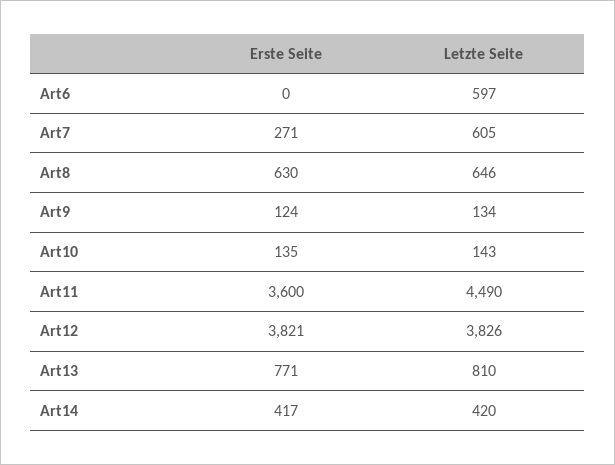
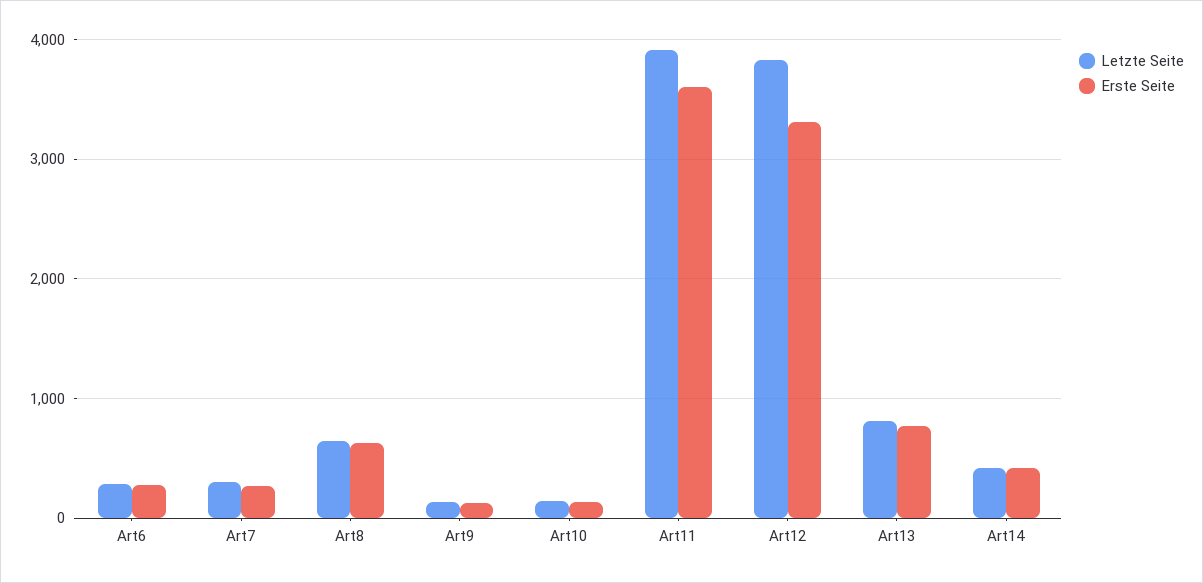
Erste Seite, Art6: 0 -> 300
Letzte Seite, Art6: 597 -> 300
Letzte Seite, Art7: 605 -> 300
Letzte Seite, Art11: 4490 -> 3900
Erste Seite, Art12: 3821 -> 3300

